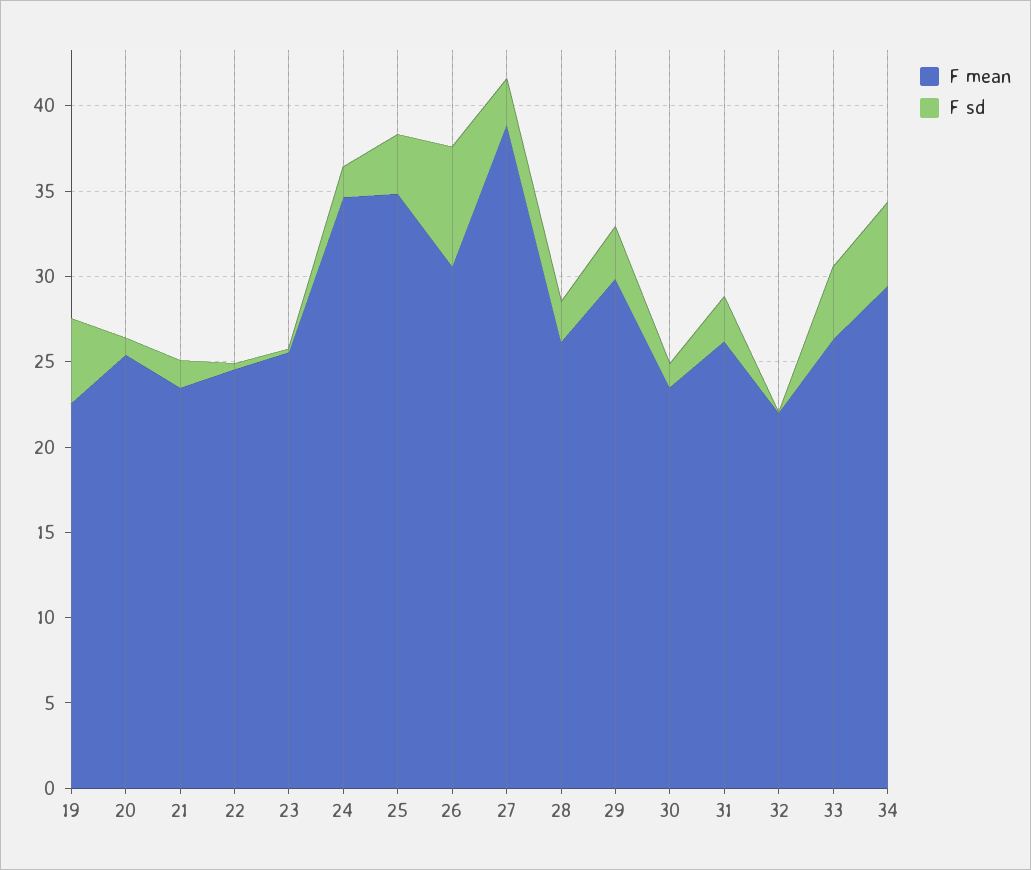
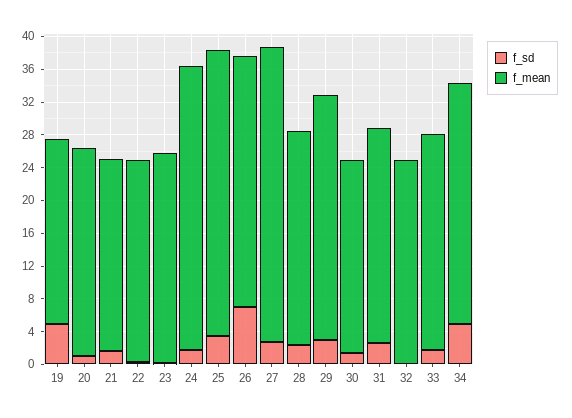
F mean, 27: 39 -> 36
F mean, 32: 22 -> 25
F sd, 33: 4 -> 2

